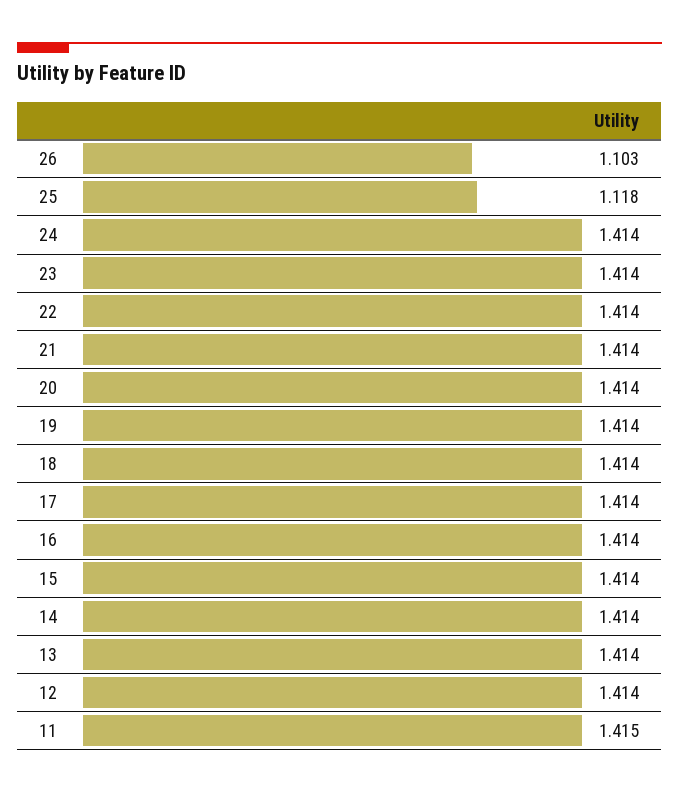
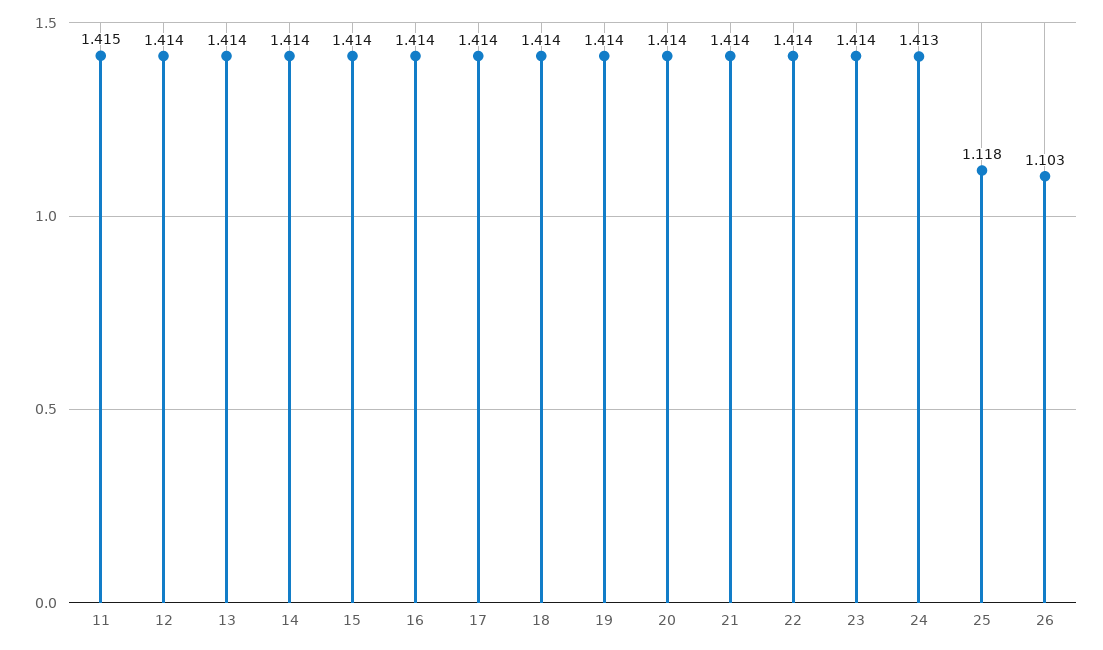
24: 1.414 -> 1.413

